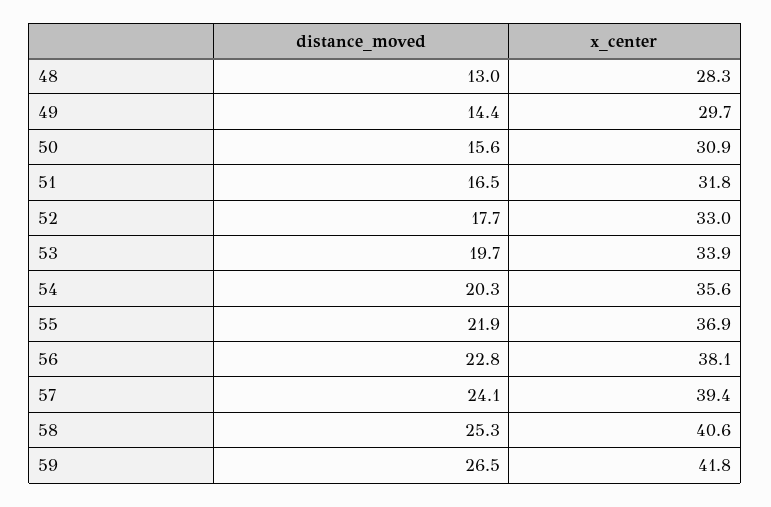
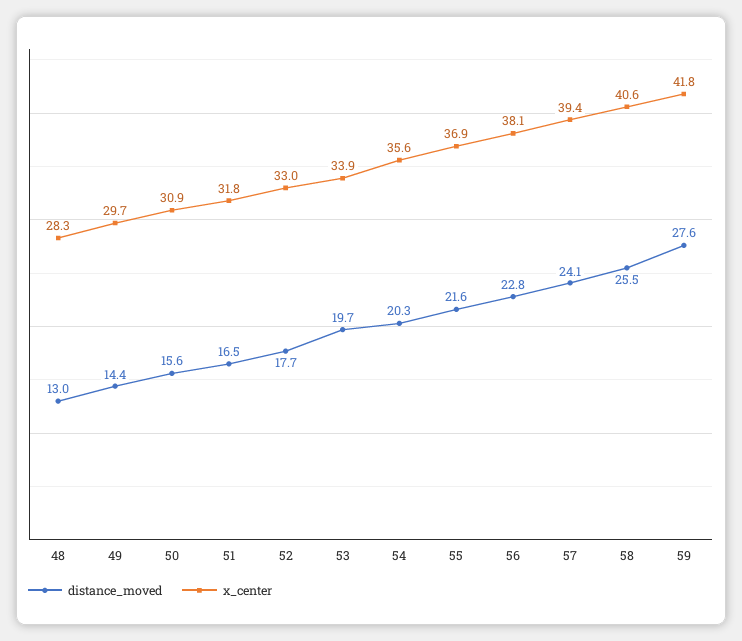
distance_moved, 55: 21.9 -> 21.6
distance_moved, 58: 25.3 -> 25.5
distance_moved, 59: 26.5 -> 27.6

